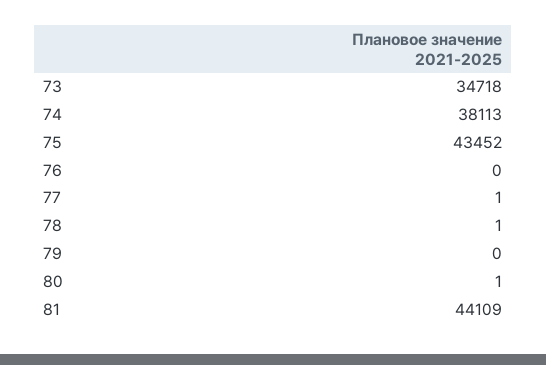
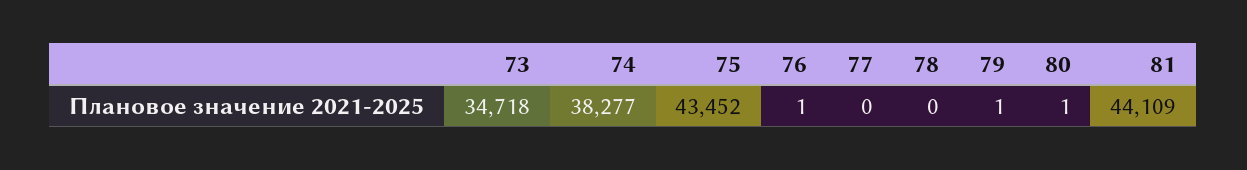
74: 38113 -> 38277
76: 0 -> 1
77: 1 -> 0
78: 1 -> 0
79: 0 -> 1

